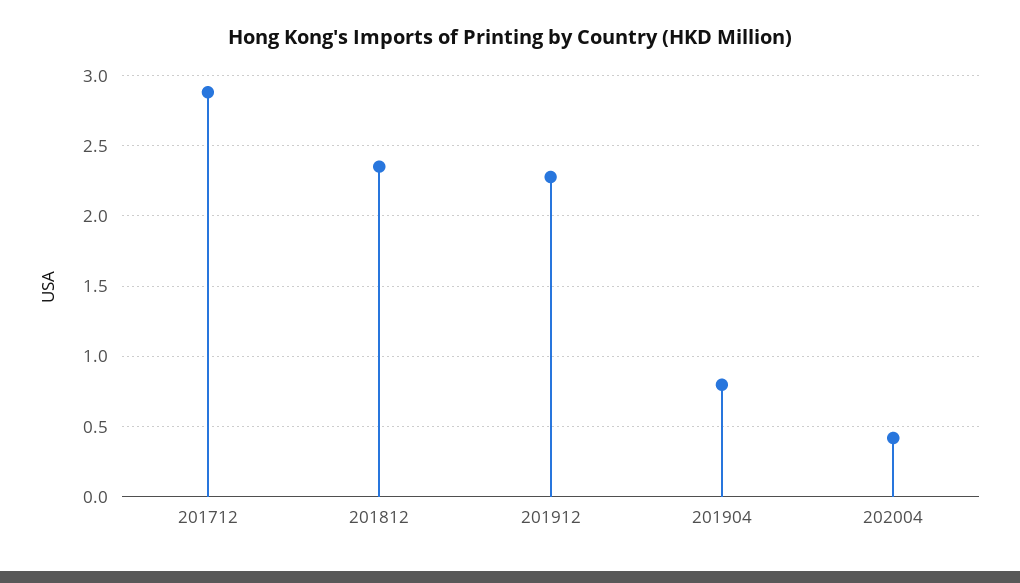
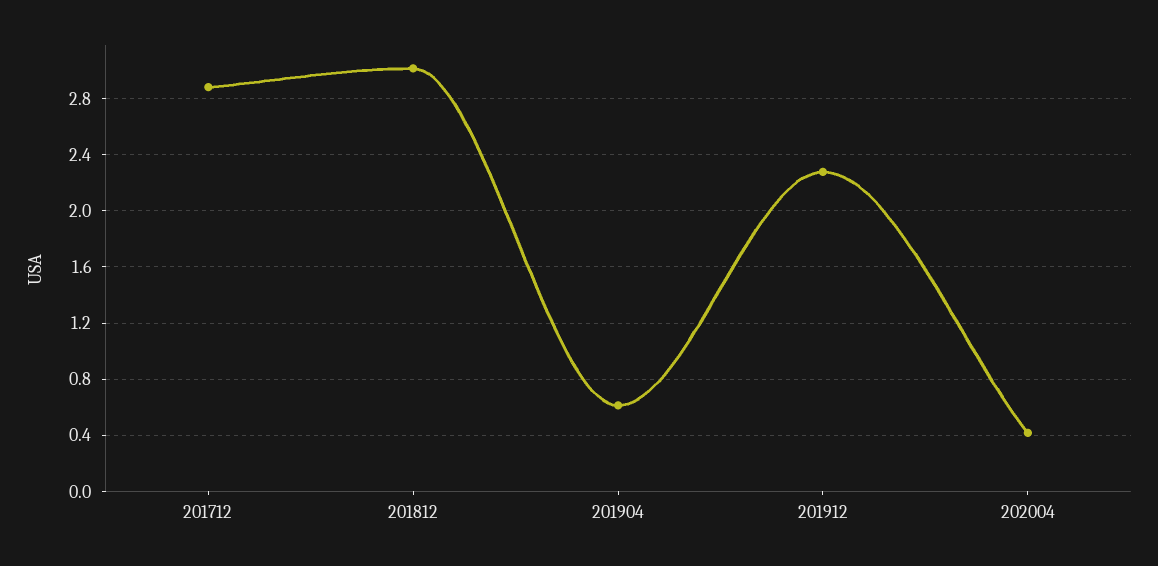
201812: 2.35 -> 3
201904: 0.8 -> 0.6

